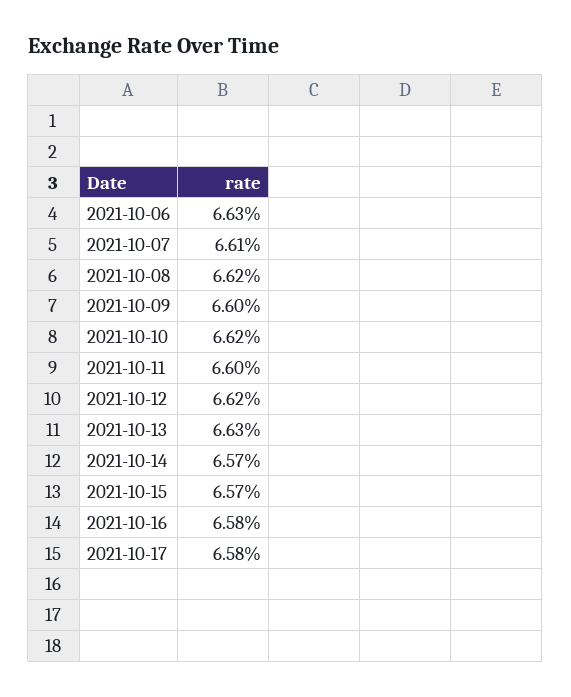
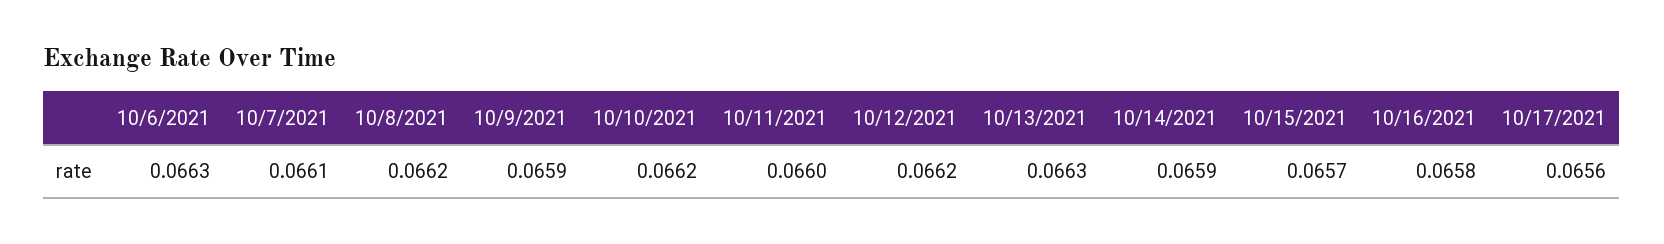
2021-10-09: 0.066 -> 0.0659
2021-10-14: 0.0657 -> 0.0659
2021-10-17: 0.0658 -> 0.0656

